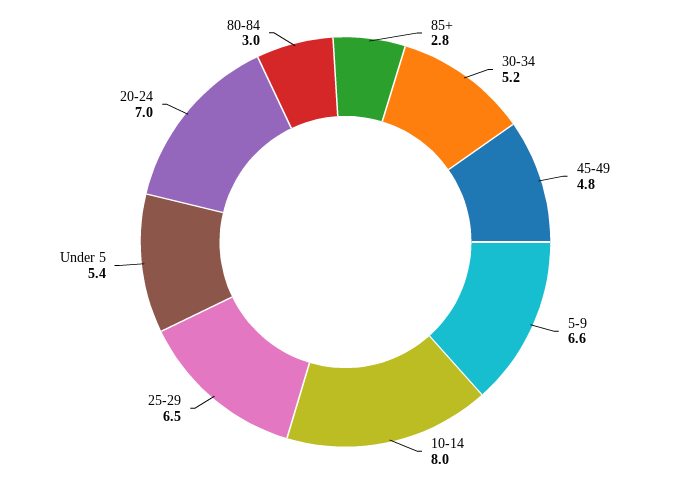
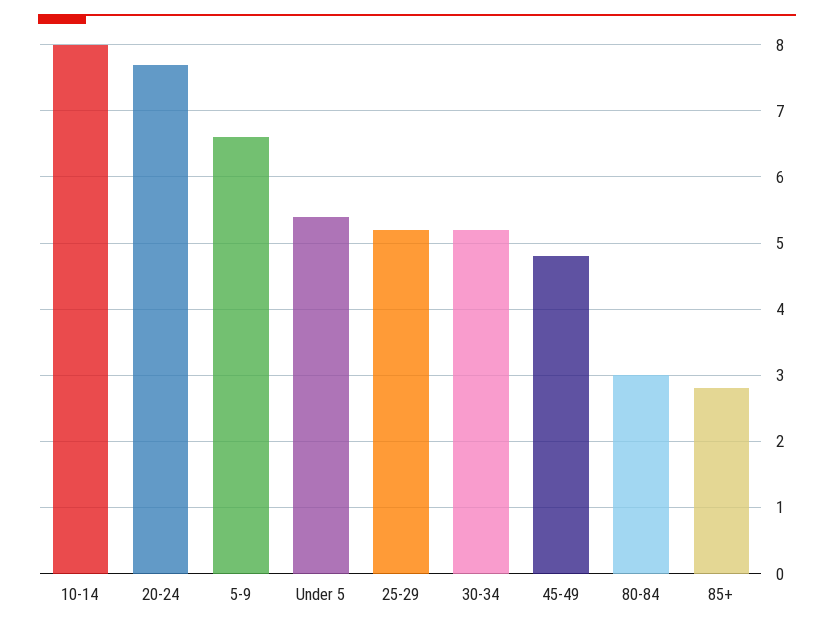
25-29: 6.5 -> 5.2
20-24: 7 -> 7.7

